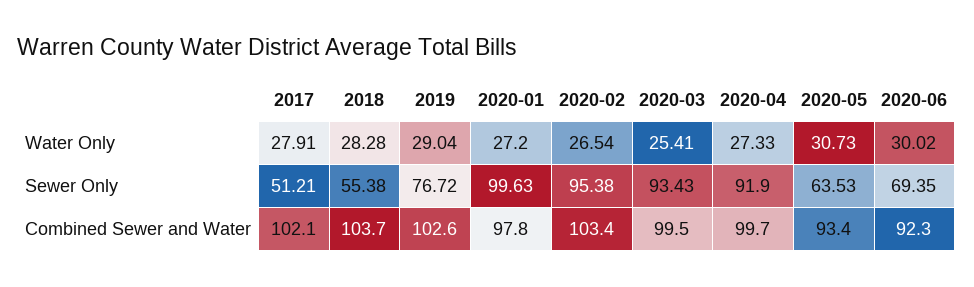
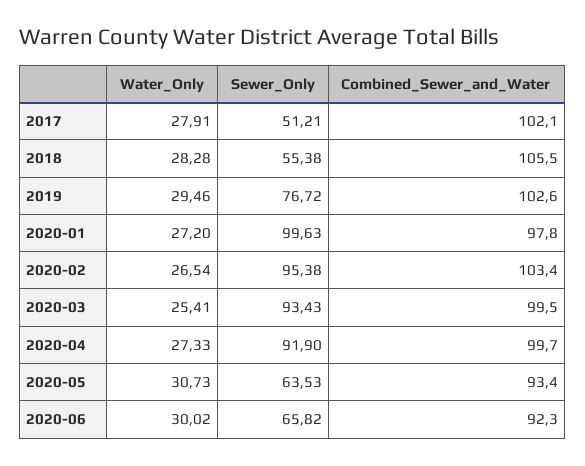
2019, Water Only: 29.04 -> 29.46
2020-06, Sewer Only: 69.35 -> 65.82
2018, Combined Sewer and Water: 103.7 -> 105.5

